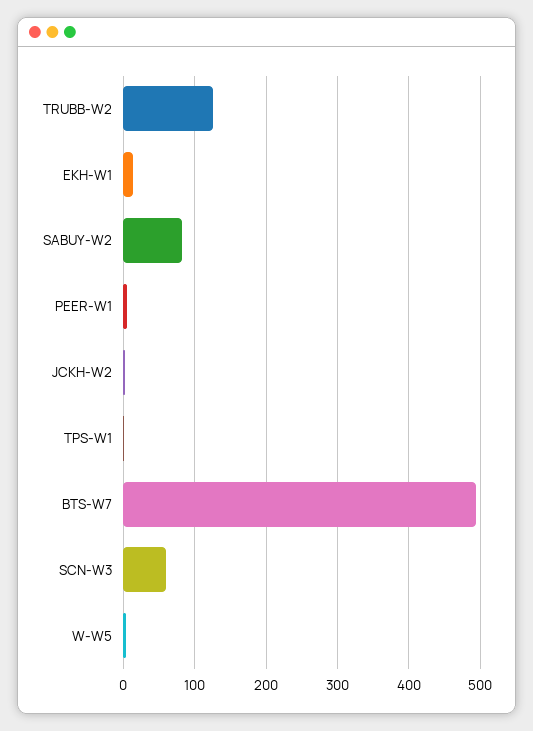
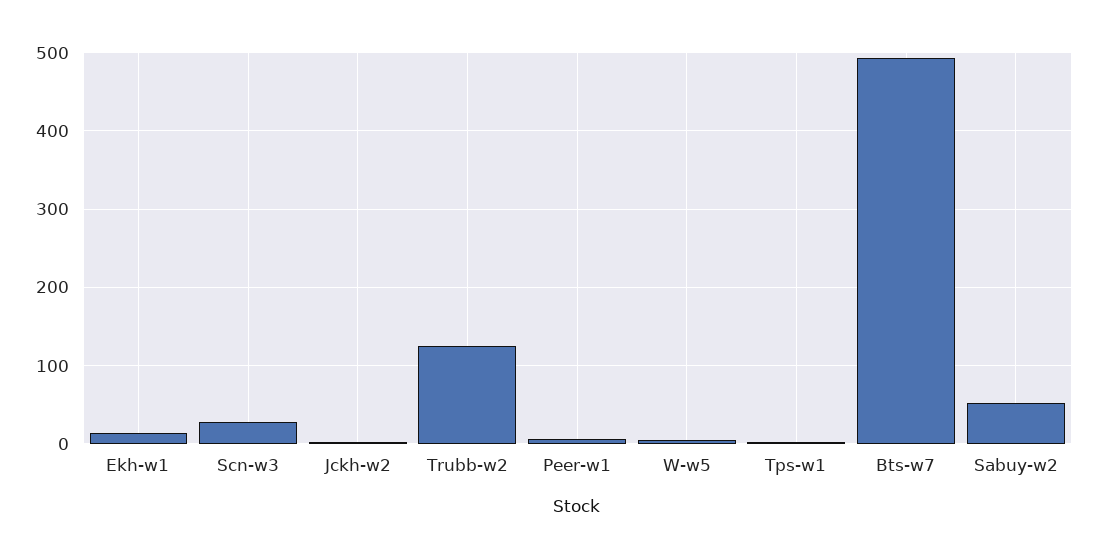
SABUY-W2: 80 -> 50
SCN-W3: 60 -> 30

